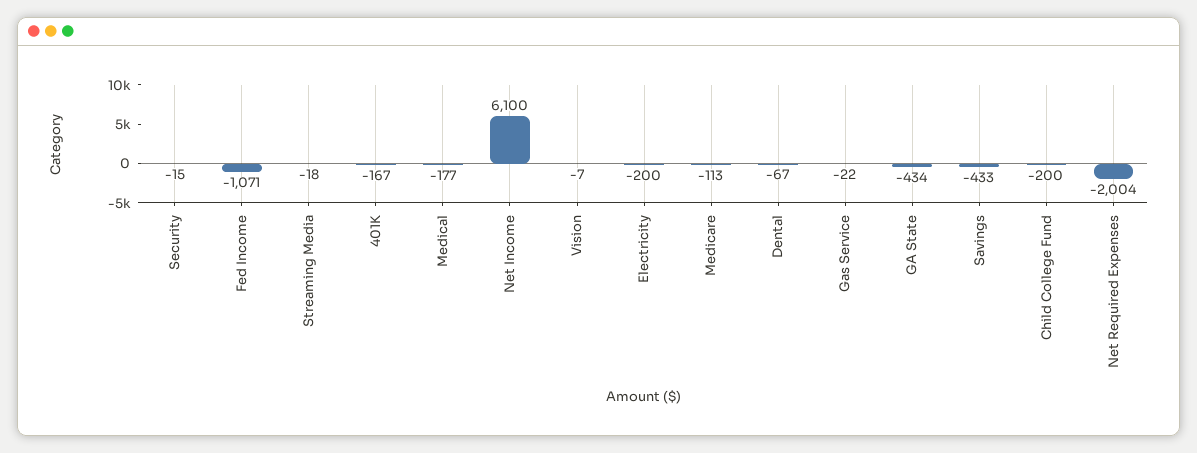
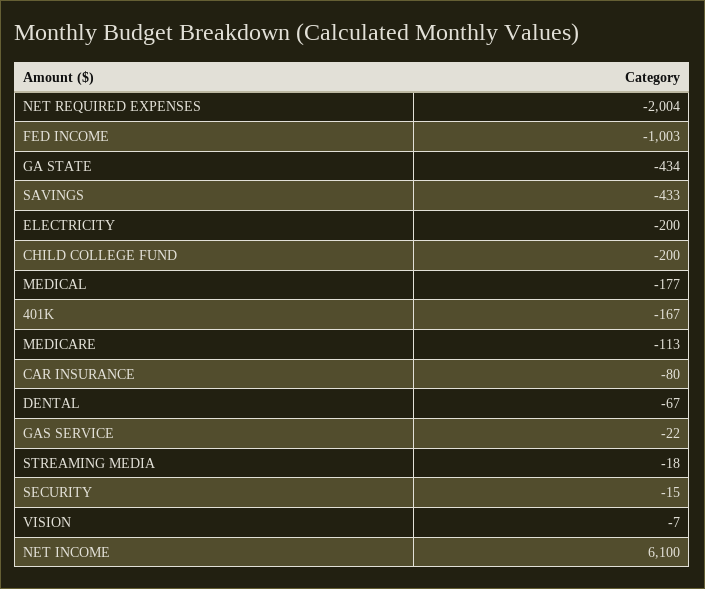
Fed Income: -1071 -> -1003
CAR INSURANCE: none -> -80

